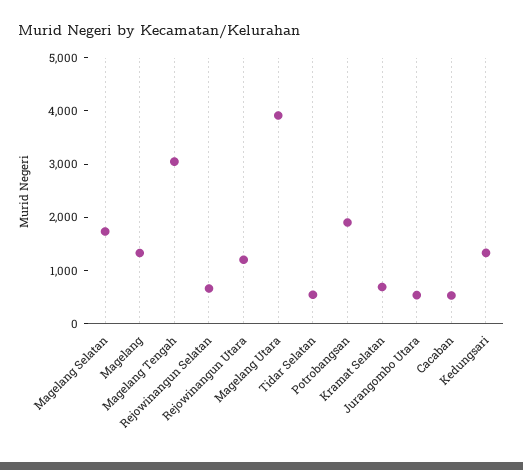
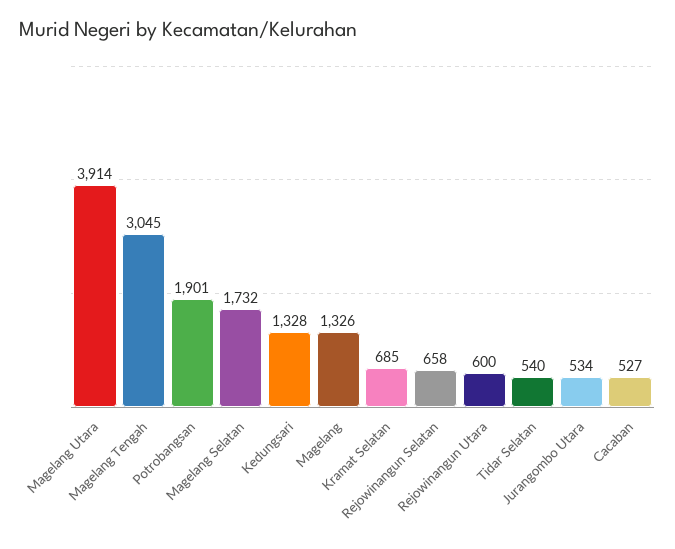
Rejowinangun Utara: 1200 -> 600

